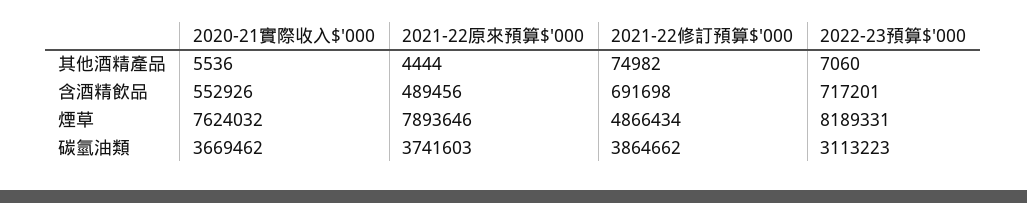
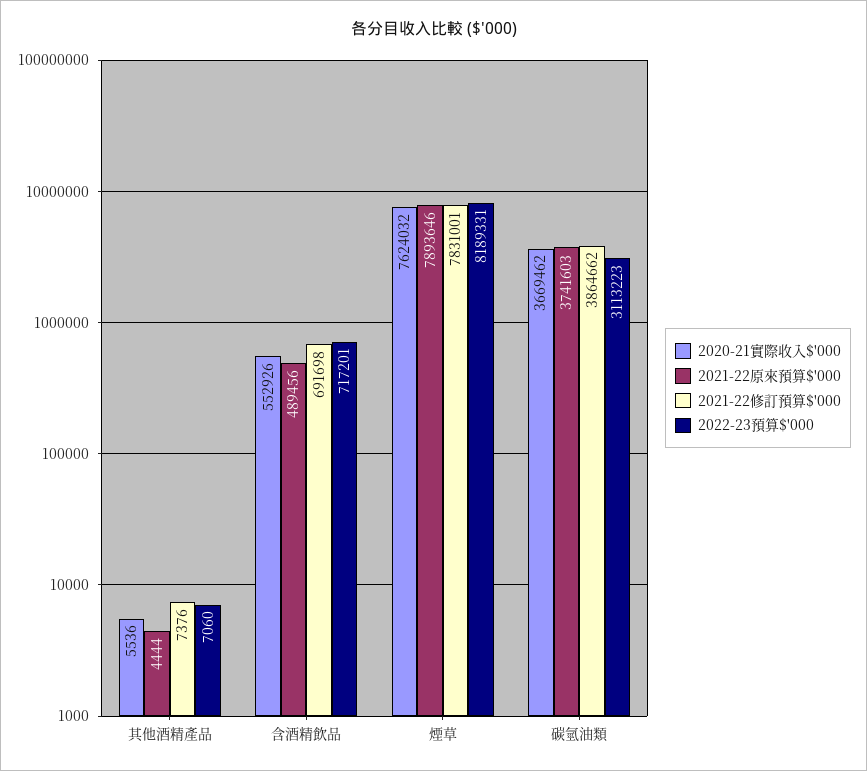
2021-22修訂預算$'000, 其他酒精產品: 74982 -> 7376
2021-22修訂預算$'000, 煙草: 4866434 -> 7831001

